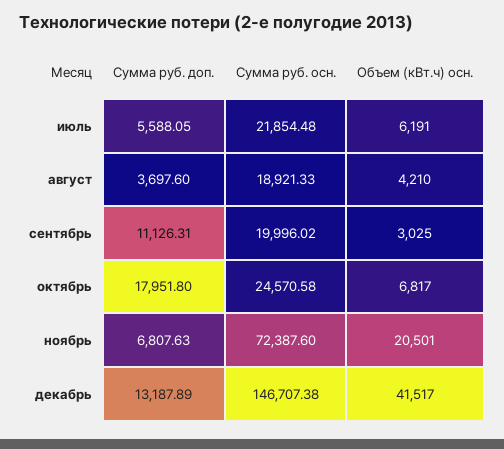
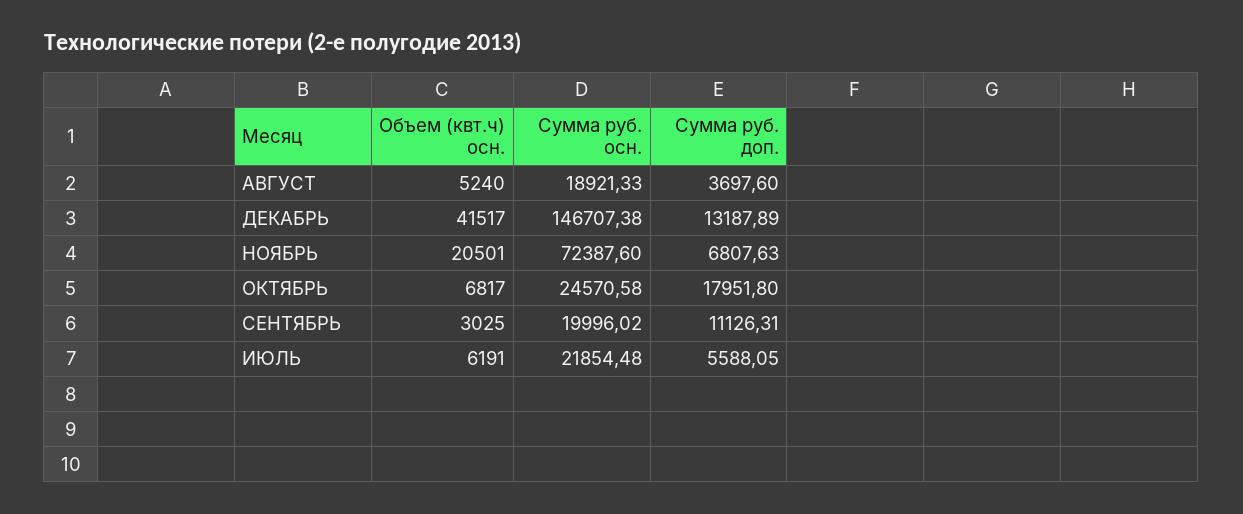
Объем (кВт.ч) осн., август: 4210 -> 5240

